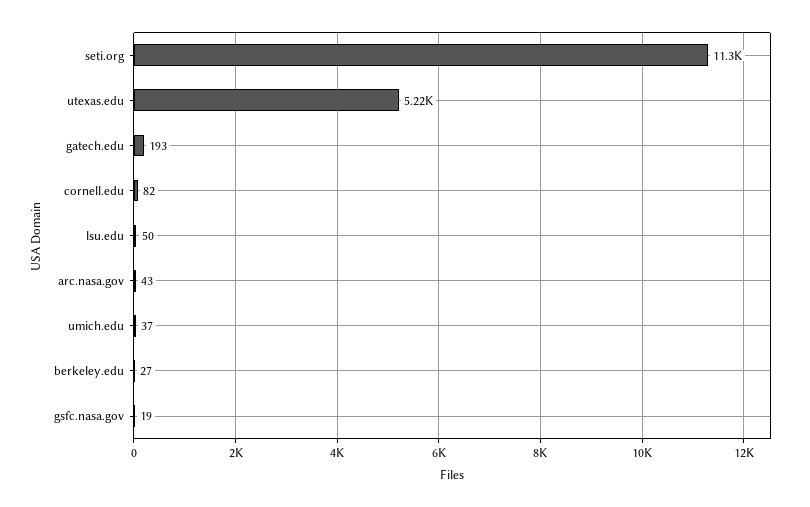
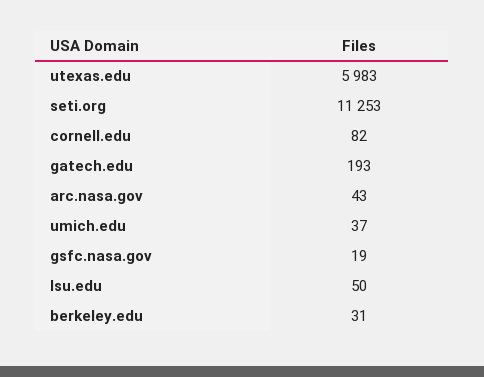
utexas.edu: 5220 -> 5983
berkeley.edu: 27 -> 31

